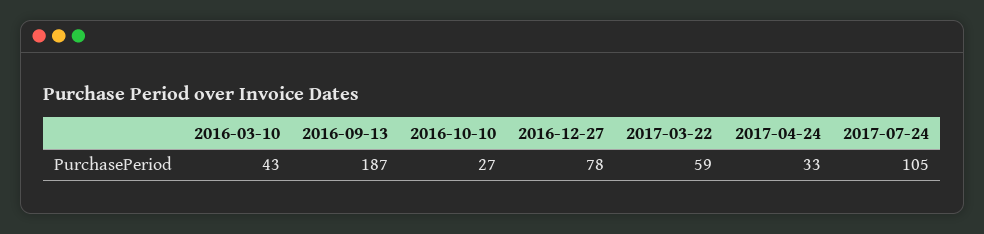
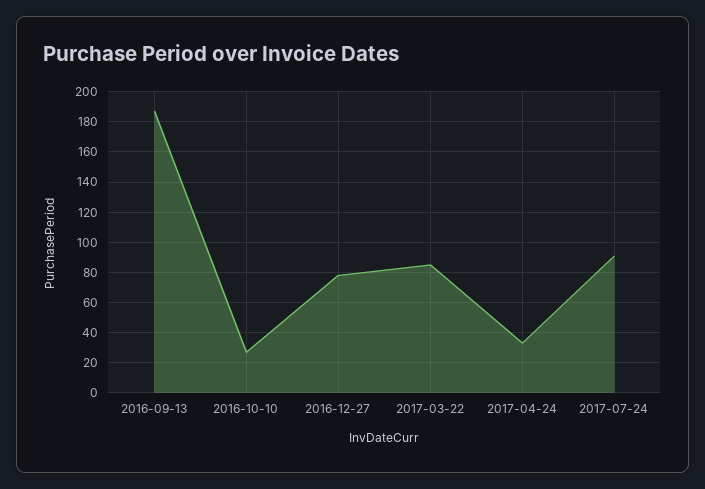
2016-03-10: 43 -> none
2017-03-22: 59 -> 85
2017-07-24: 105 -> 90

